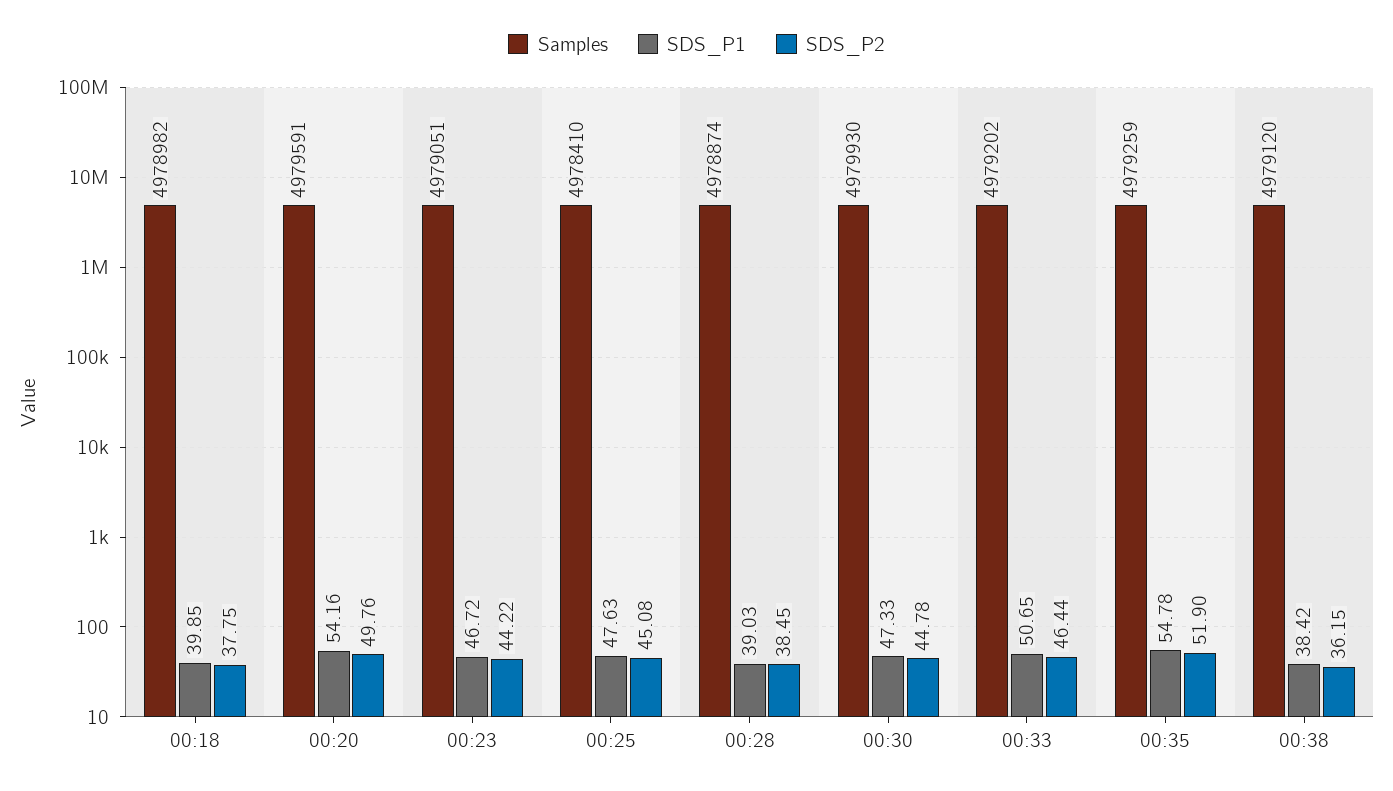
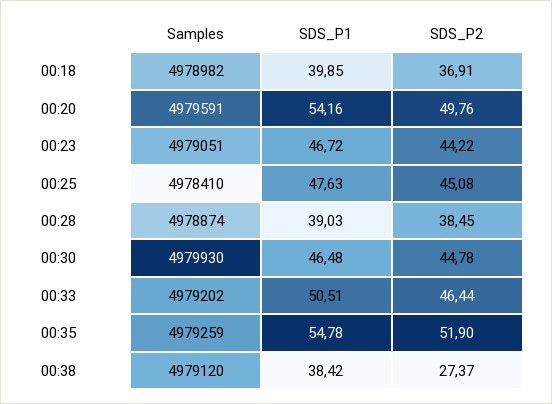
SDS_P2, 00:18: 37.75 -> 36.91
SDS_P1, 00:30: 47.33 -> 46.48
SDS_P1, 00:33: 50.65 -> 50.51
SDS_P2, 00:38: 36.15 -> 27.37

